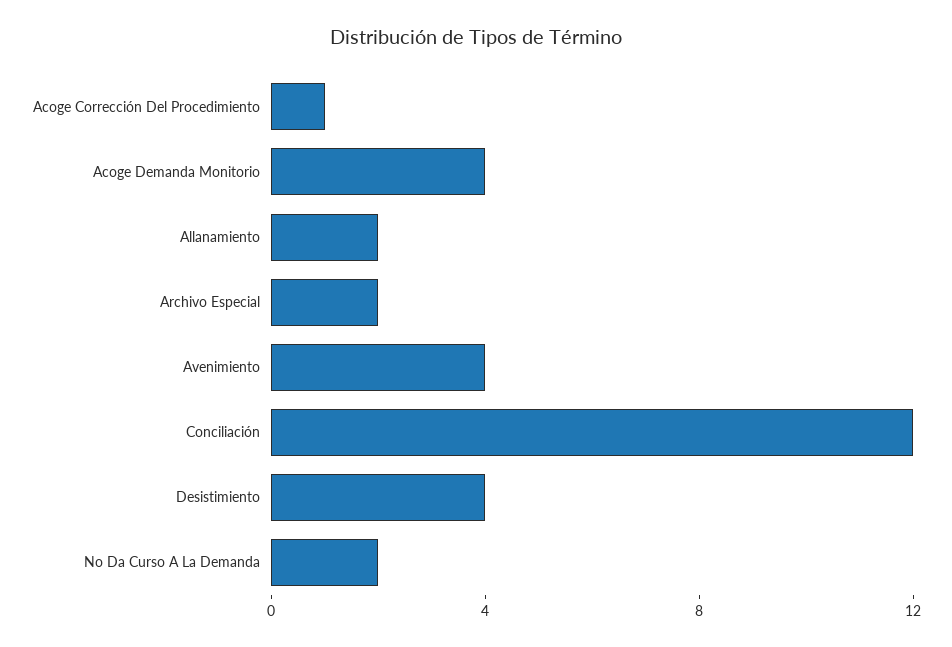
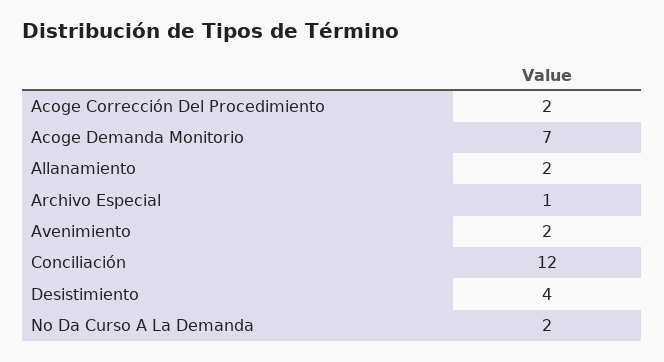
Acoge Corrección Del Procedimiento: 1 -> 2
Acoge Demanda Monitorio: 4 -> 7
Archivo Especial: 2 -> 1
Avenimiento: 4 -> 2

